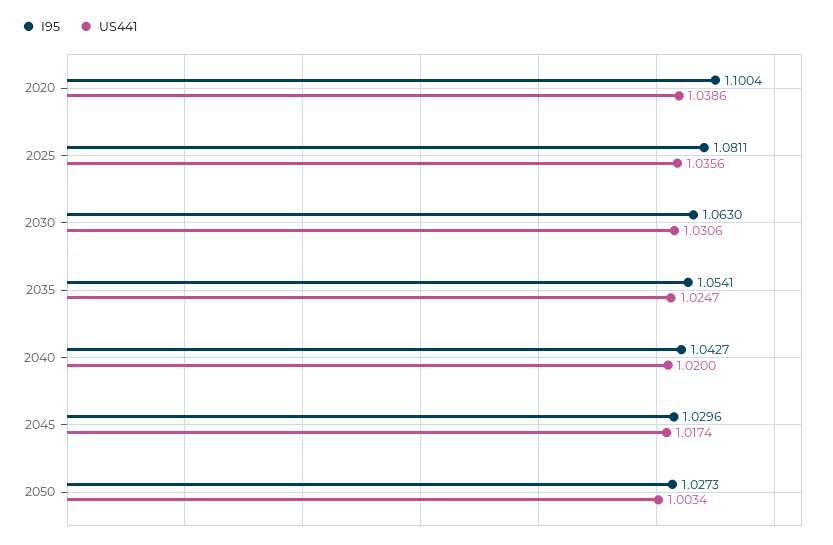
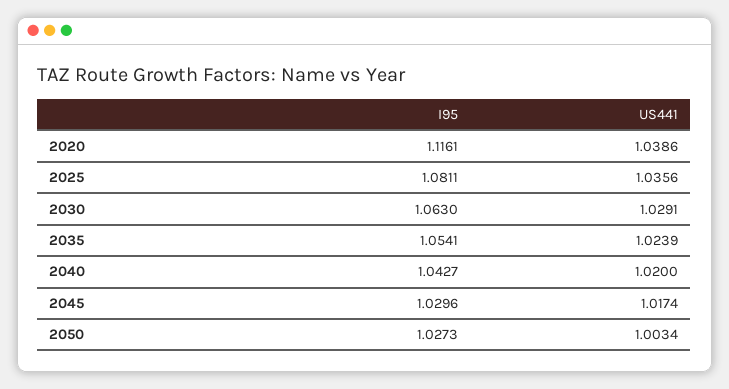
I95, 2020: 1.1004 -> 1.1161
US441, 2030: 1.0306 -> 1.0291
US441, 2035: 1.0247 -> 1.0239

